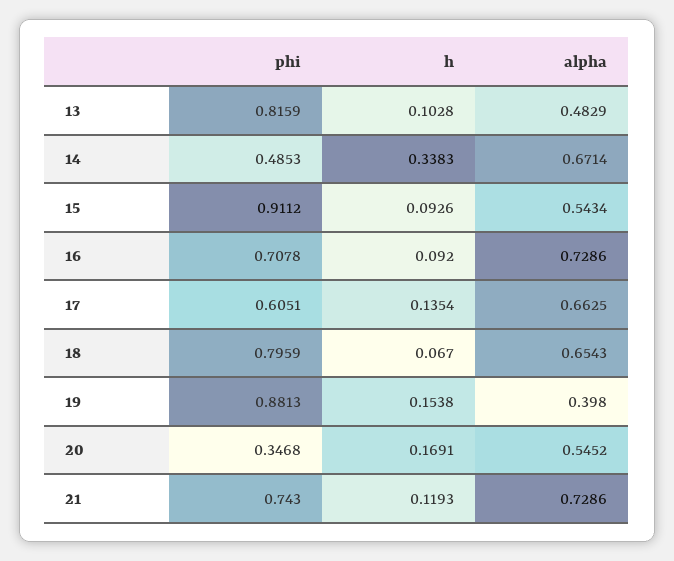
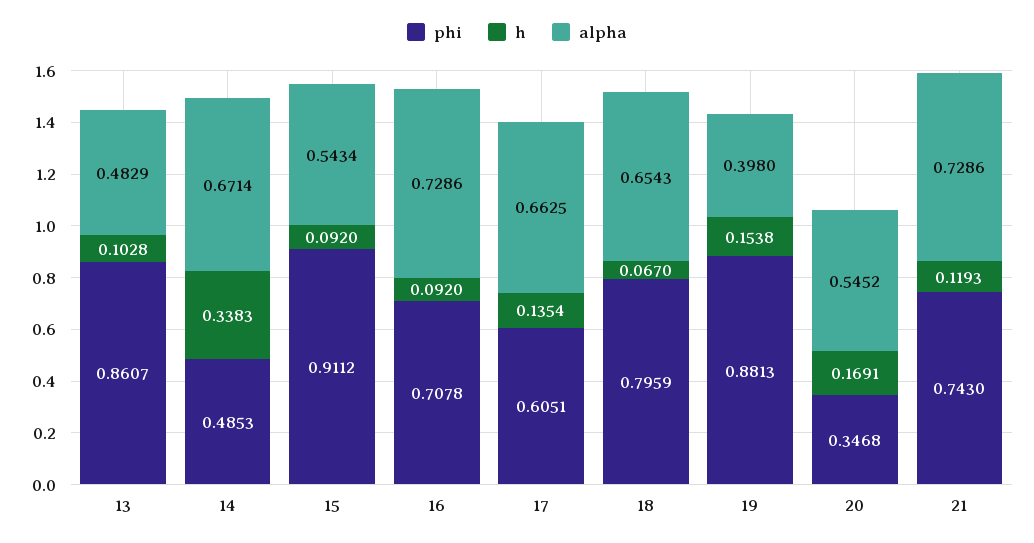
phi, 13: 0.8159 -> 0.8607
h, 15: 0.0926 -> 0.092

